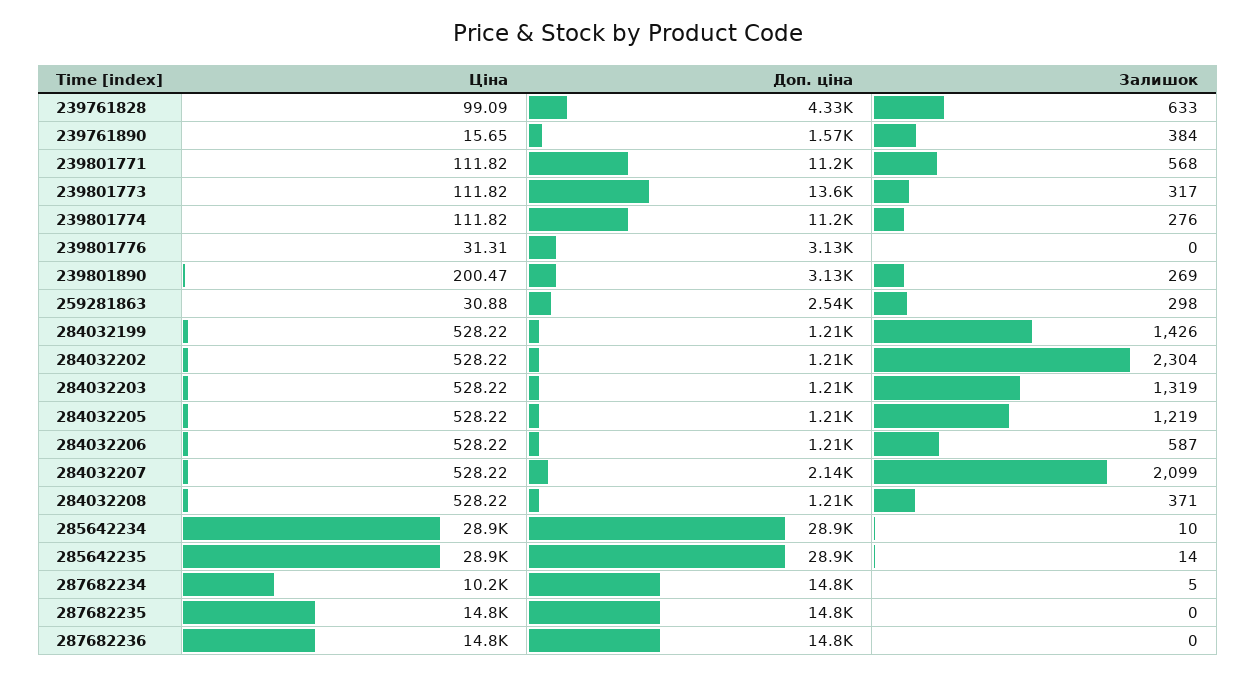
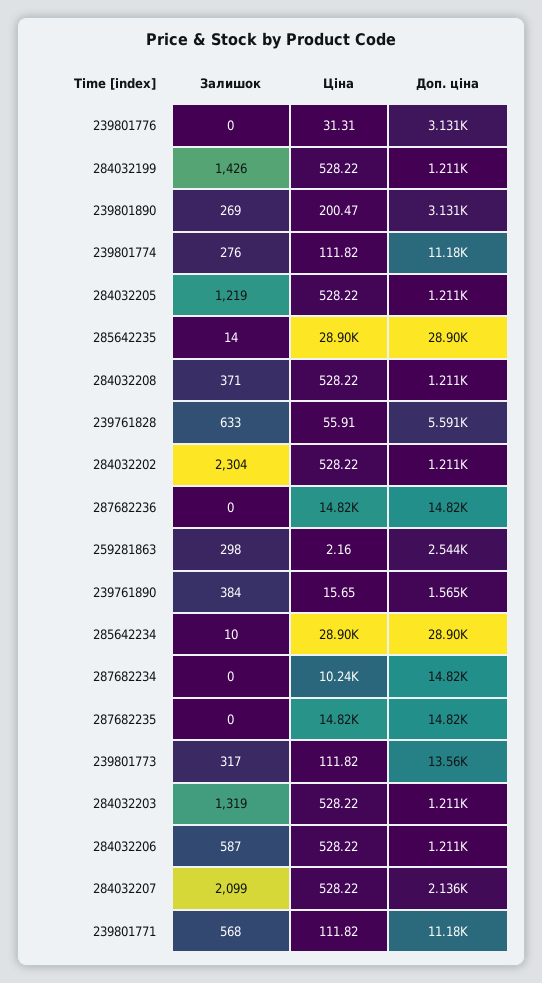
Ціна, 239761828: 99.09 -> 55.91
Доп. ціна, 239761828: 4330 -> 5591
Ціна, 259281863: 30.88 -> 2.16
Залишок, 287682234: 5 -> 0

